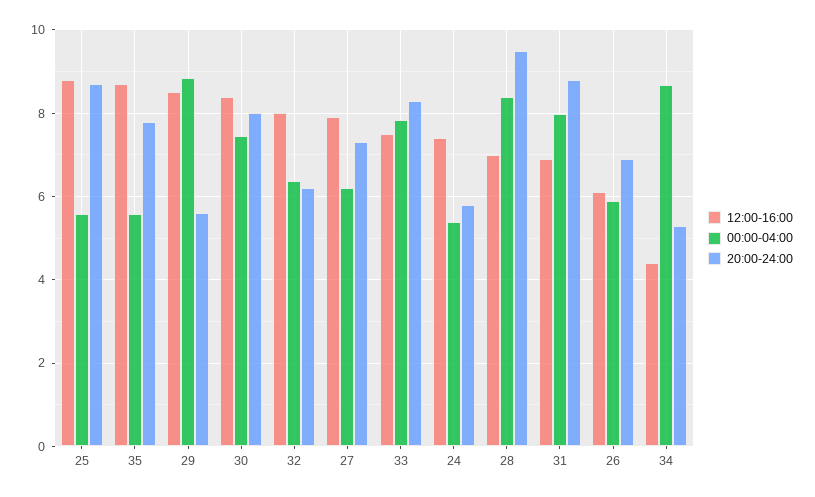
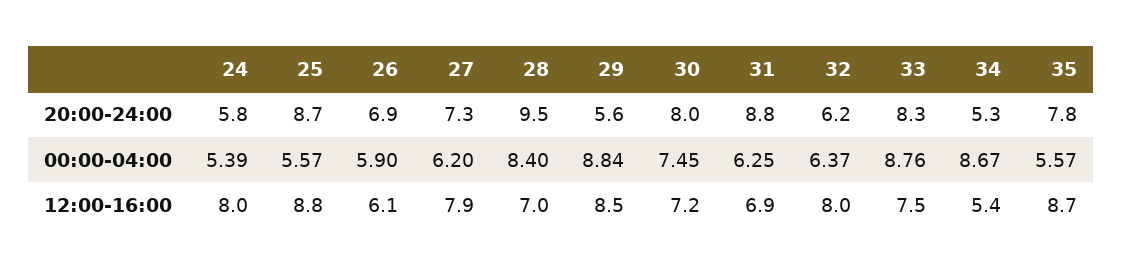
12:00-16:00, 30: 8.4 -> 7.2
00:00-04:00, 33: 7.8 -> 8.76
12:00-16:00, 24: 7.4 -> 8
00:00-04:00, 31: 8 -> 6.25
12:00-16:00, 34: 4.4 -> 5.4

